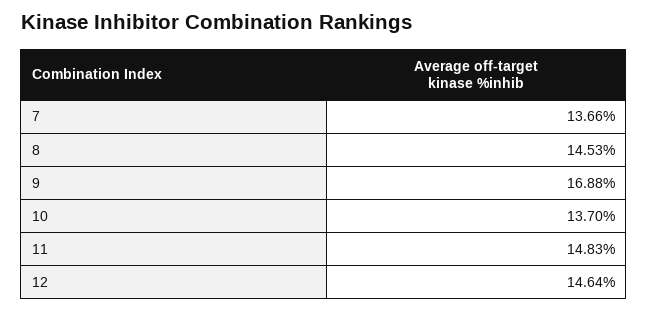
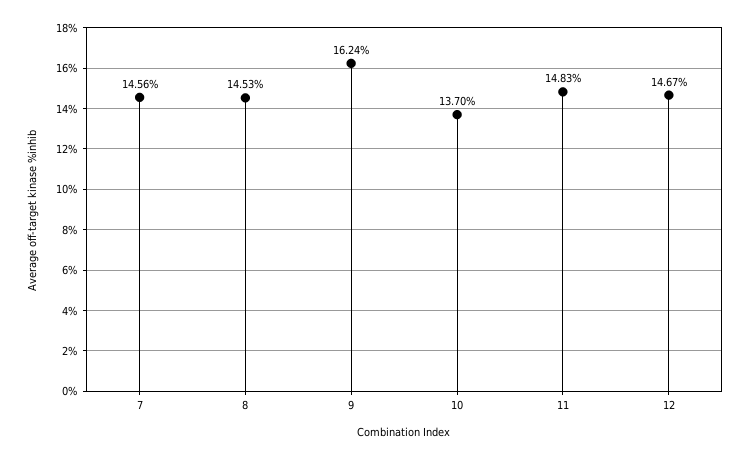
7: 13.66 -> 14.56
9: 16.88 -> 16.24
12: 14.64 -> 14.67

